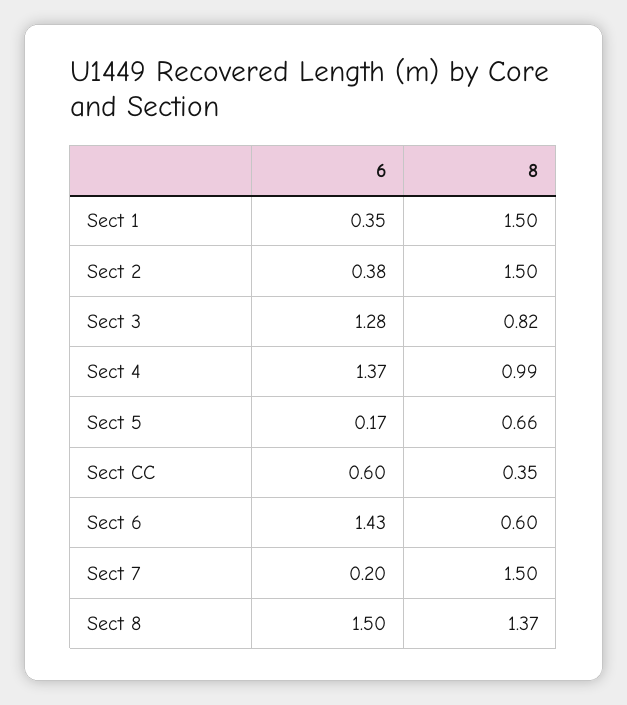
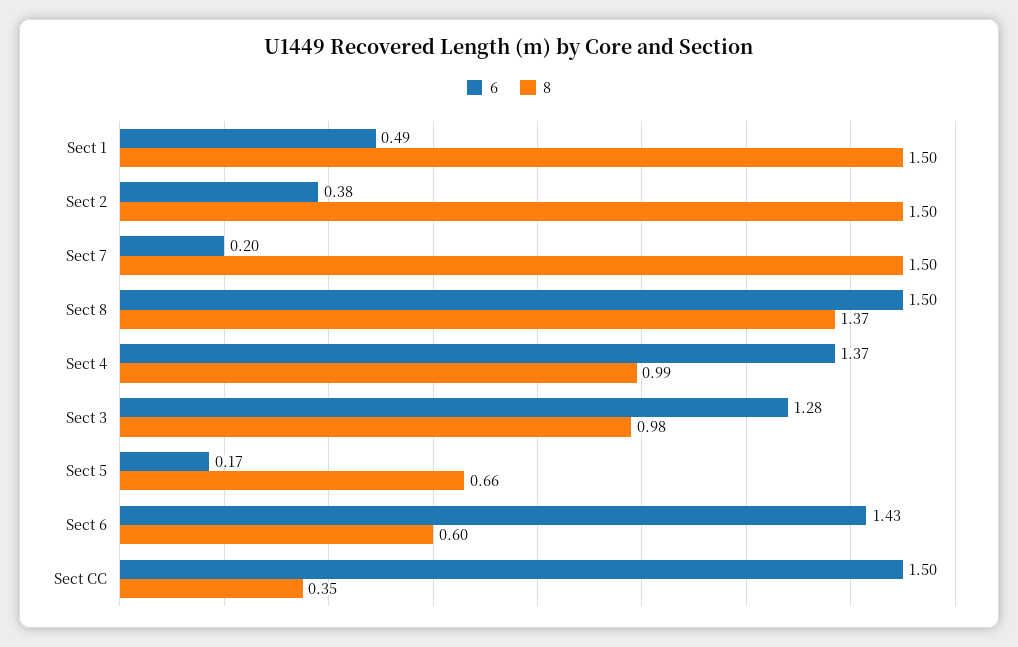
6, Sect 1: 0.35 -> 0.49
8, Sect 3: 0.82 -> 0.98
6, Sect CC: 0.6 -> 1.5

